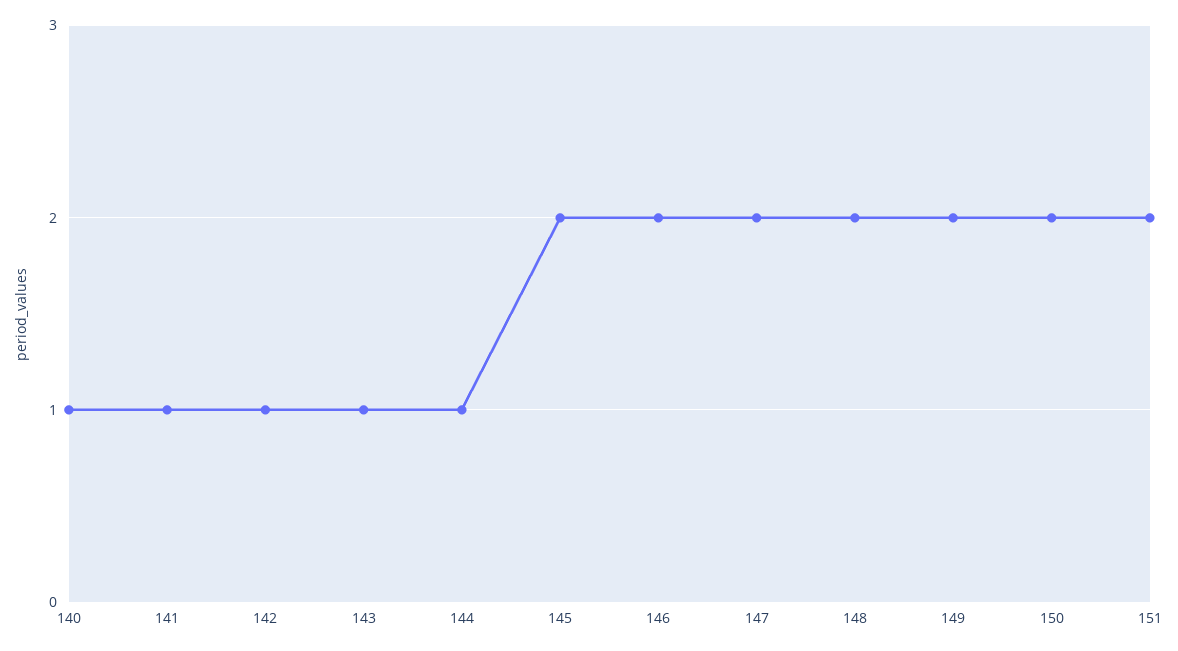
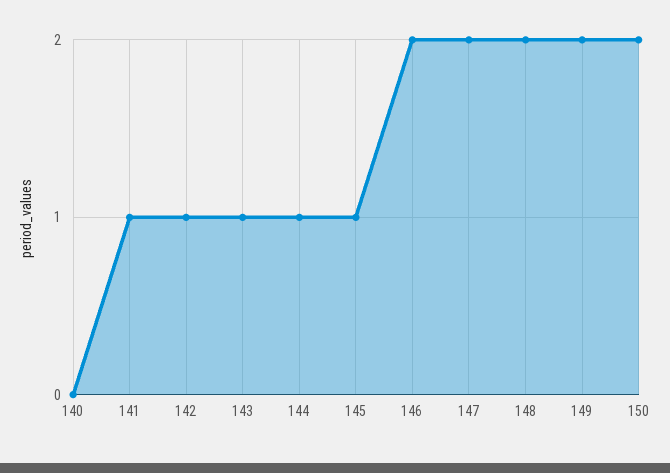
140: 1 -> 0
145: 2 -> 1
151: 2 -> none

